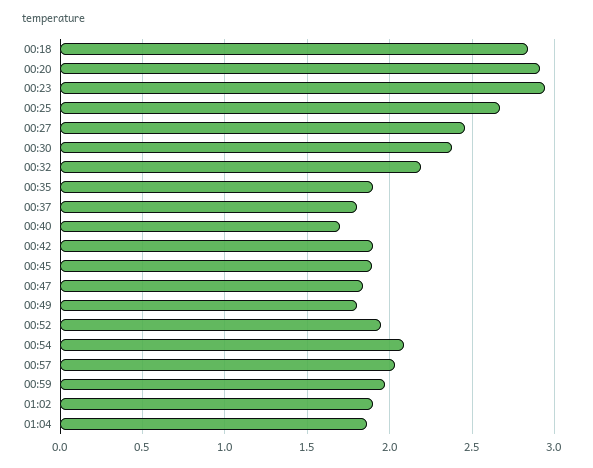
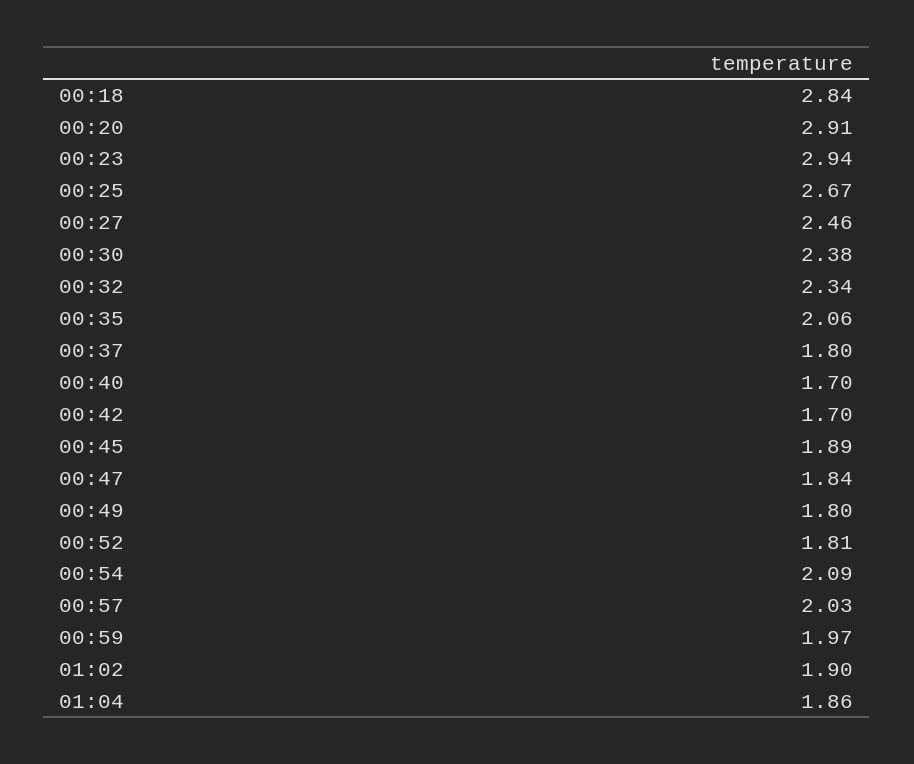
00:32: 2.2 -> 2.34
00:35: 1.9 -> 2.06
00:42: 1.9 -> 1.7
00:52: 1.95 -> 1.81

